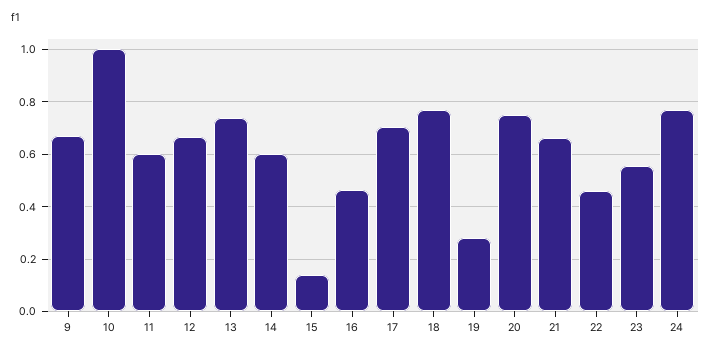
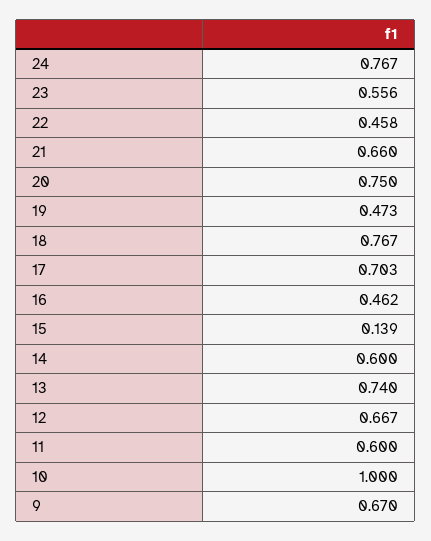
19: 0.275 -> 0.473

